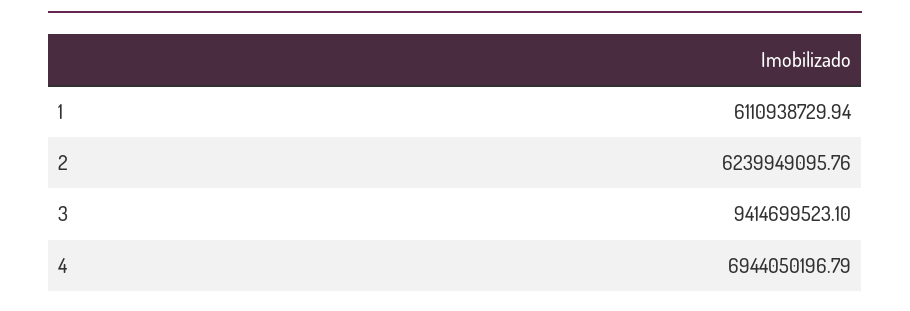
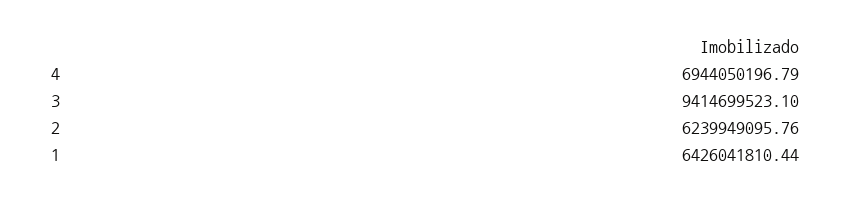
1: 6110938729.94 -> 6426041810.44

